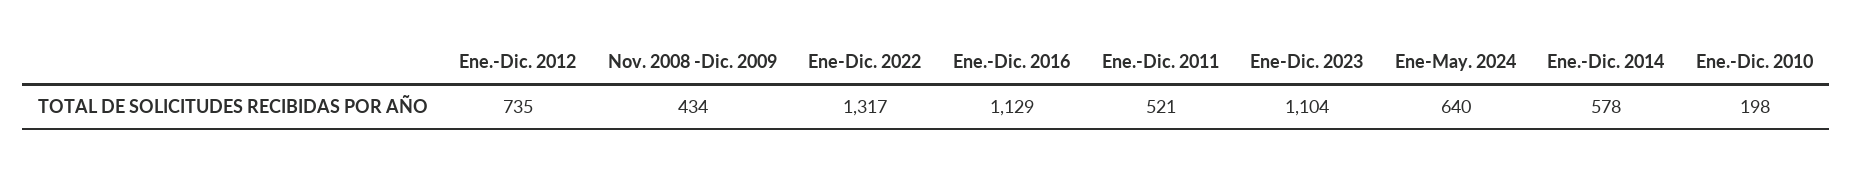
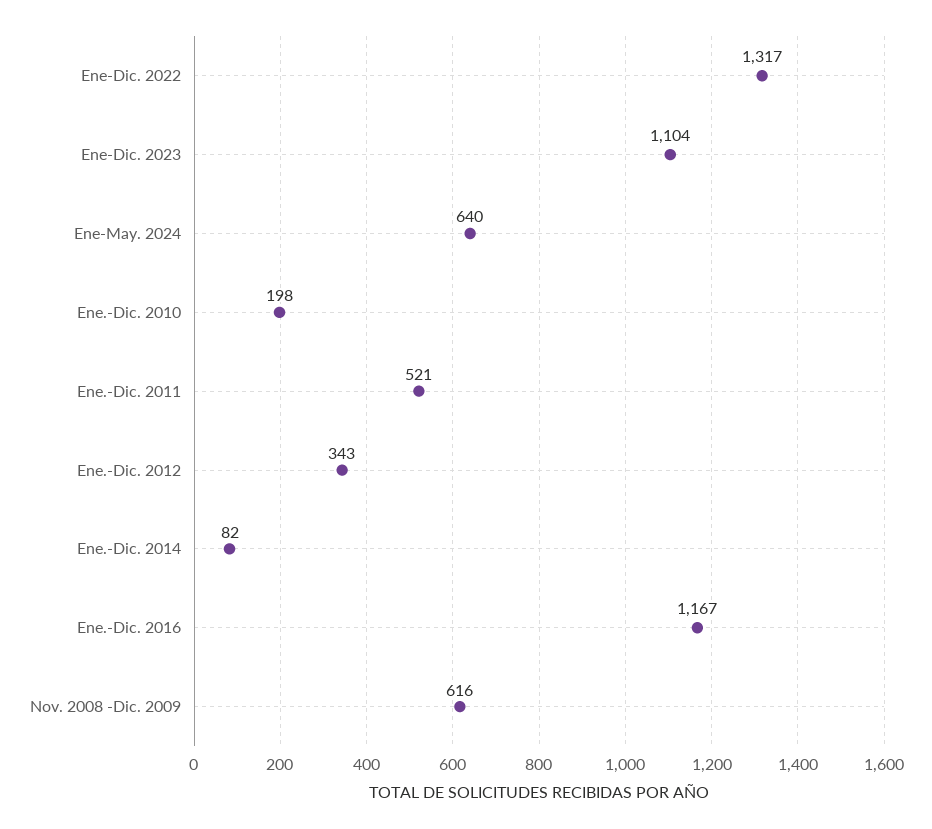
Ene.-Dic. 2012: 735 -> 343
Nov. 2008 -Dic. 2009: 434 -> 616
Ene.-Dic. 2016: 1129 -> 1167
Ene.-Dic. 2014: 578 -> 82

